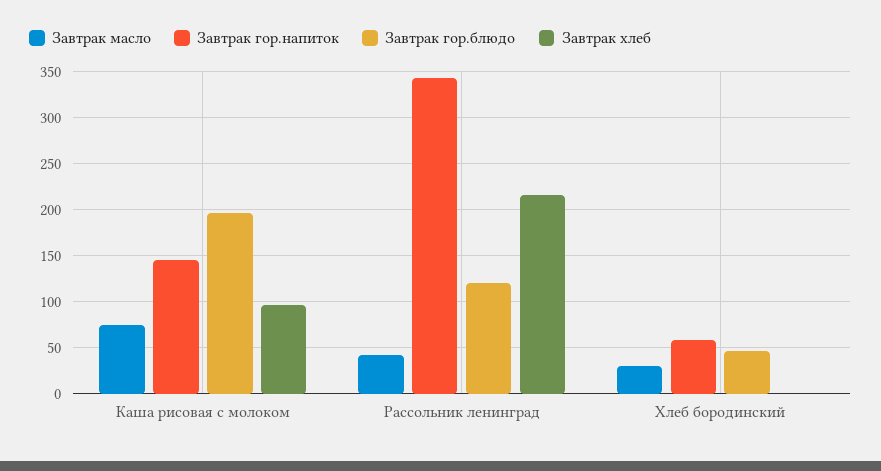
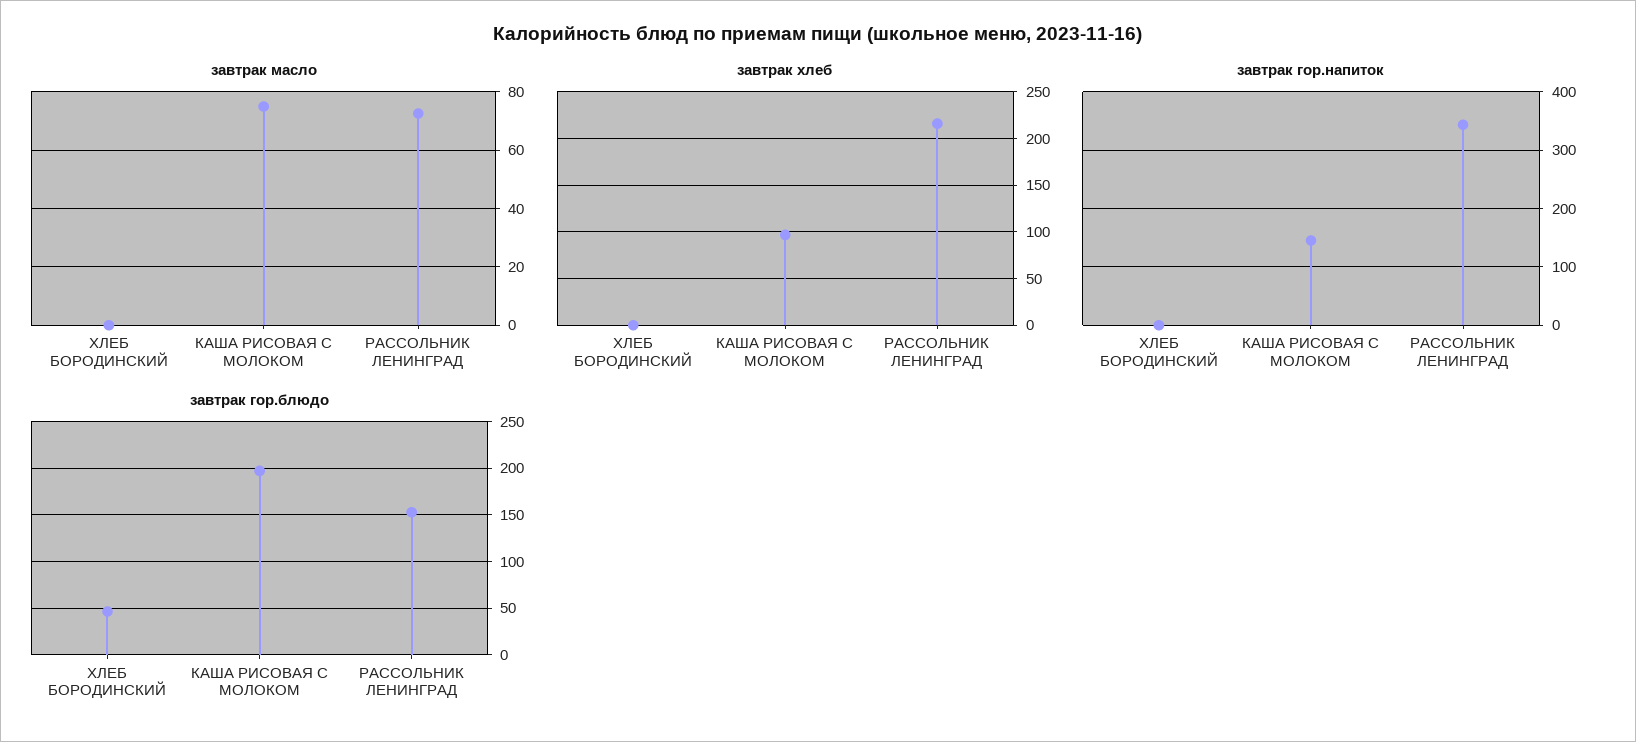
Завтрак масло, Рассольник ленинград: 40 -> 72.5
Завтрак гор.блюдо, Рассольник ленинград: 120 -> 150
Завтрак масло, Хлеб бородинский: 30 -> 0
Завтрак гор.напиток, Хлеб бородинский: 60 -> 0

